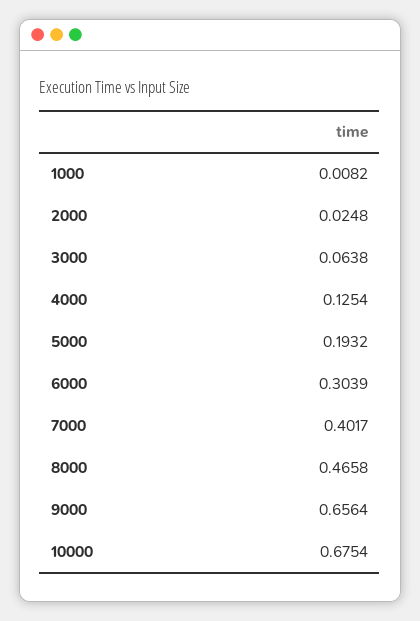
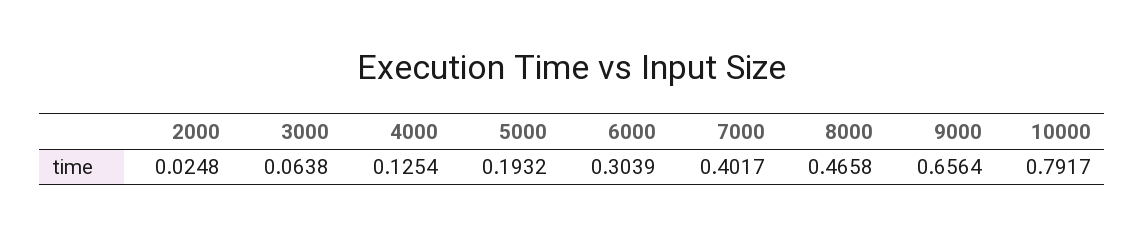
1000: 0.0082 -> none
10000: 0.6754 -> 0.7917

